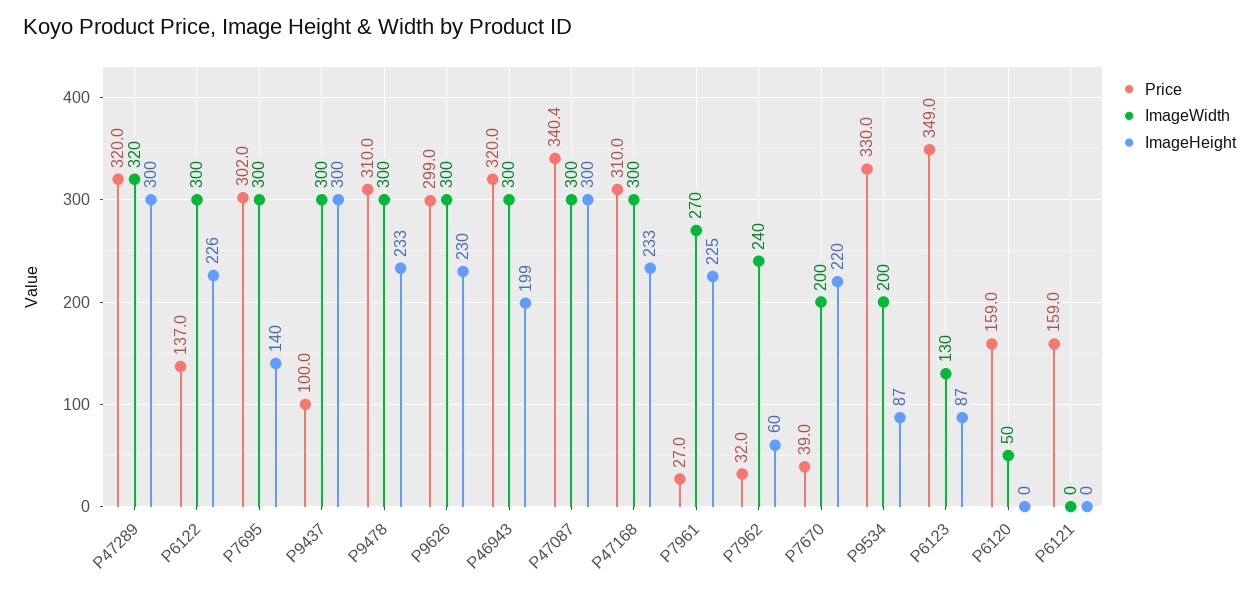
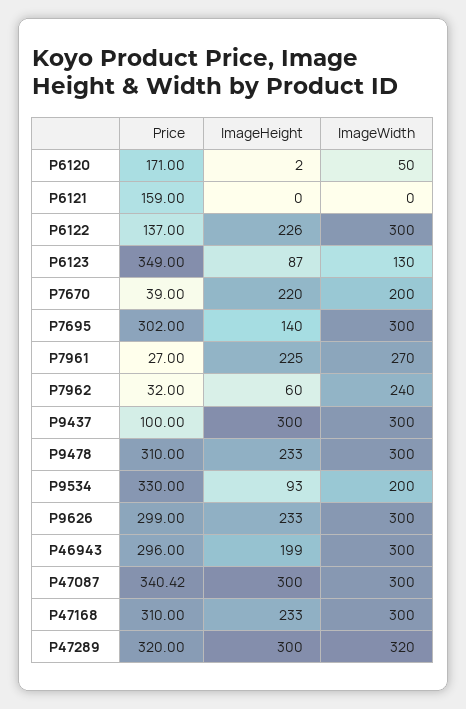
ImageHeight, P9626: 230 -> 233
Price, P46943: 320 -> 296
ImageHeight, P9534: 87 -> 93
Price, P6120: 159 -> 171
ImageHeight, P6120: 0 -> 2

